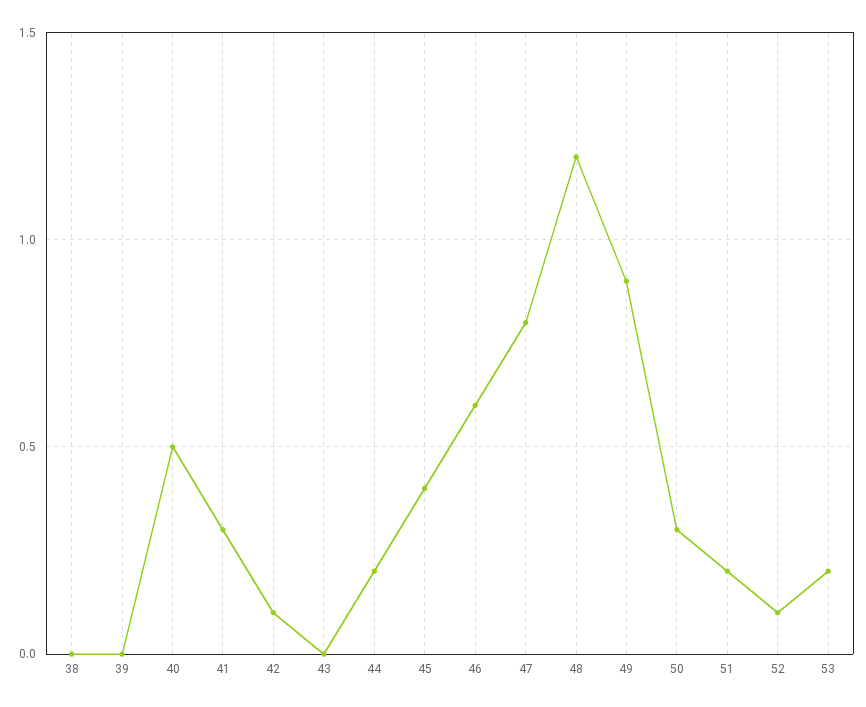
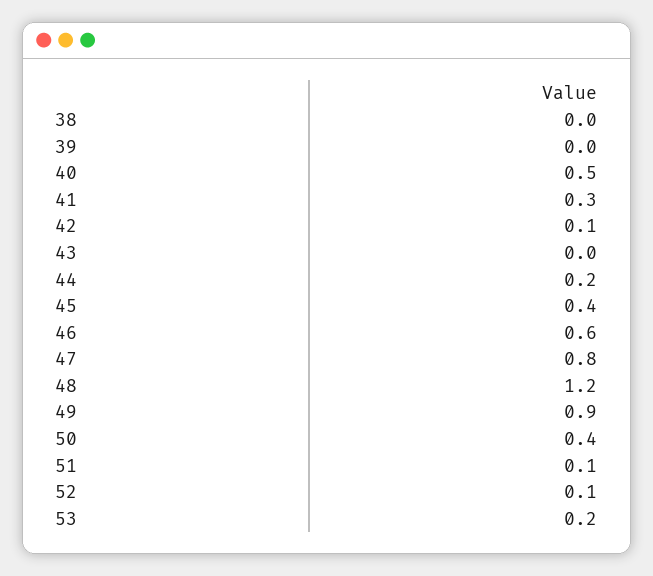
50: 0.3 -> 0.4
51: 0.2 -> 0.1

